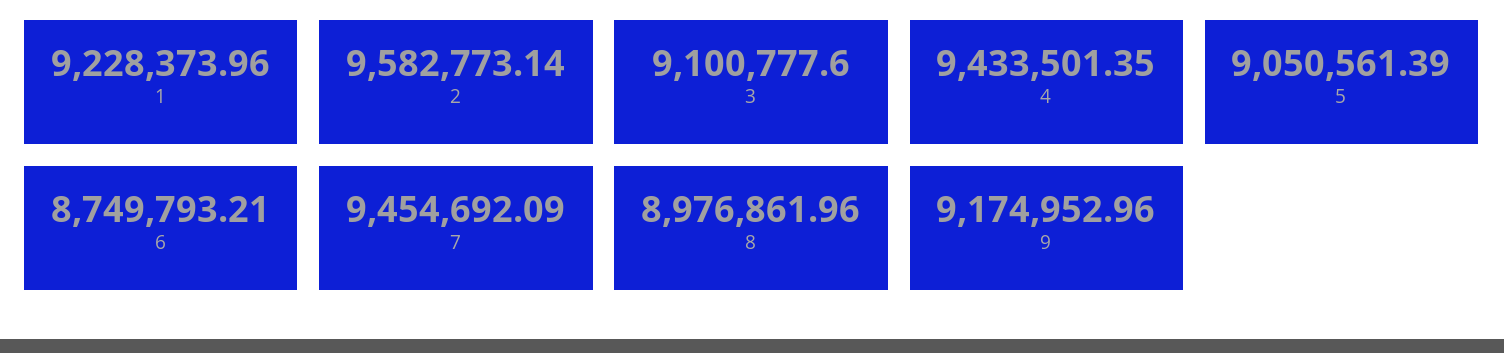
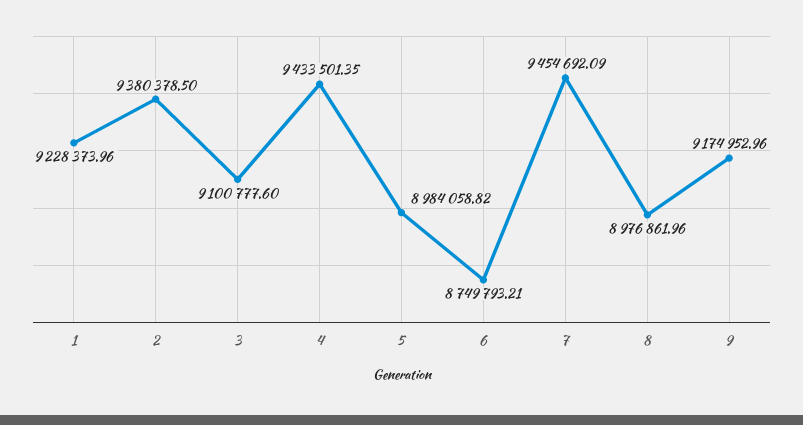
2: 9582773.14 -> 9380378.5
5: 9050561.39 -> 8984058.82

